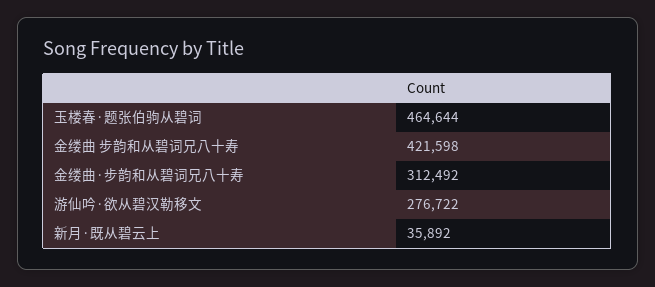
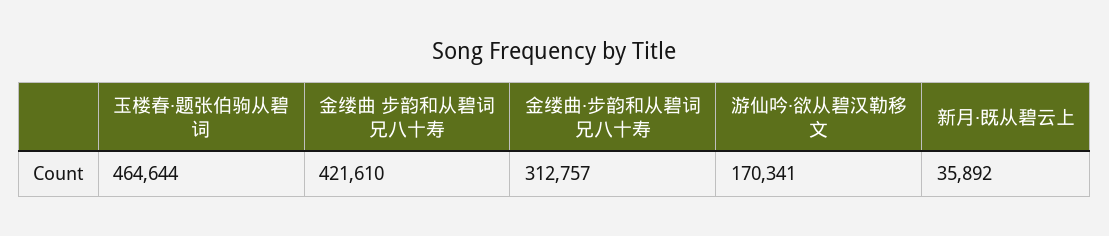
金缕曲 步韵和从碧词兄八十寿: 421598 -> 421610
金缕曲·步韵和从碧词兄八十寿: 312492 -> 312757
游仙吟·欲从碧汉勒移文: 276722 -> 170341

